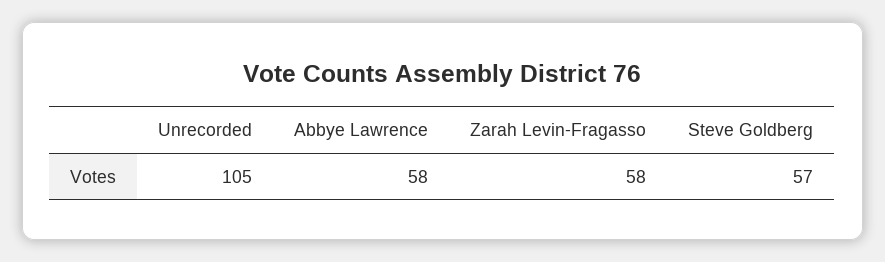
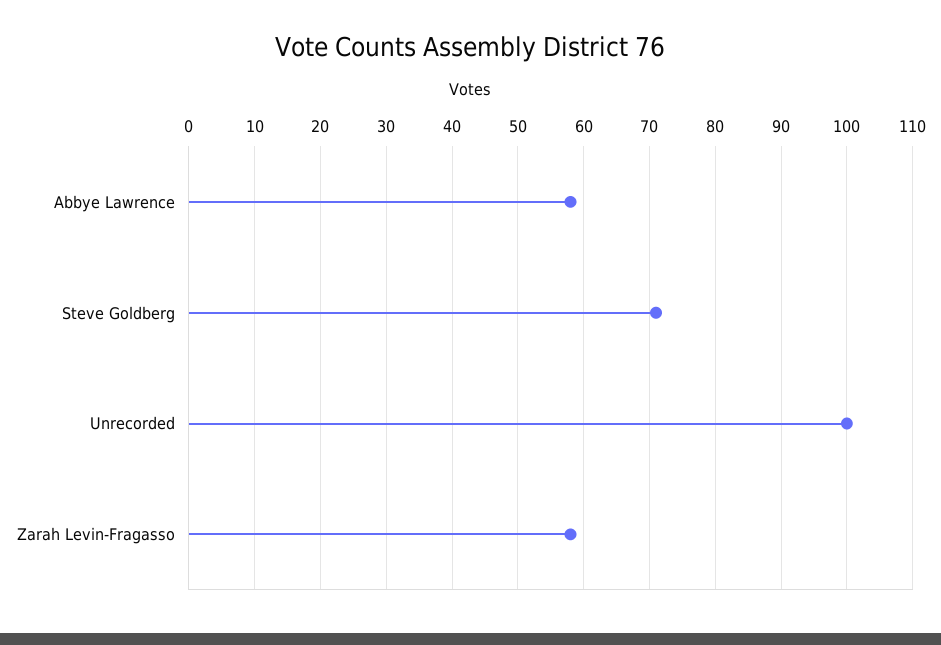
Unrecorded: 105 -> 100
Steve Goldberg: 57 -> 71

